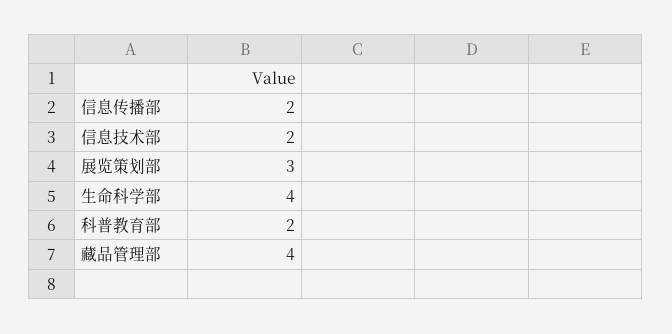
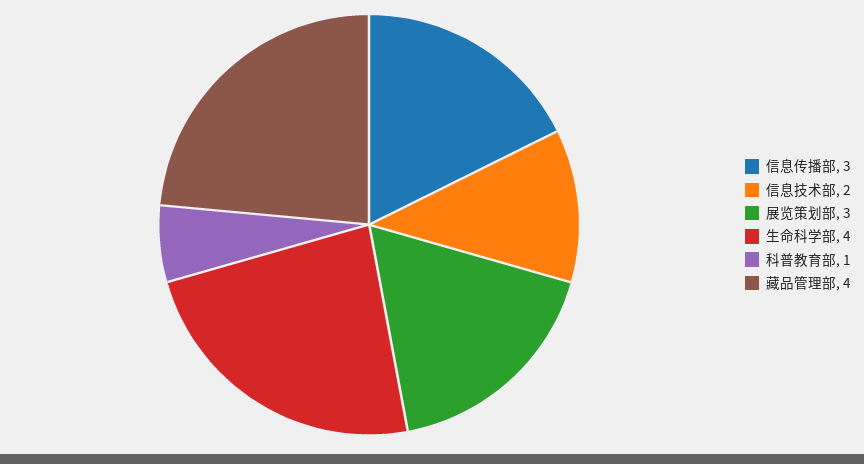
信息传播部: 2 -> 3
科普教育部: 2 -> 1

